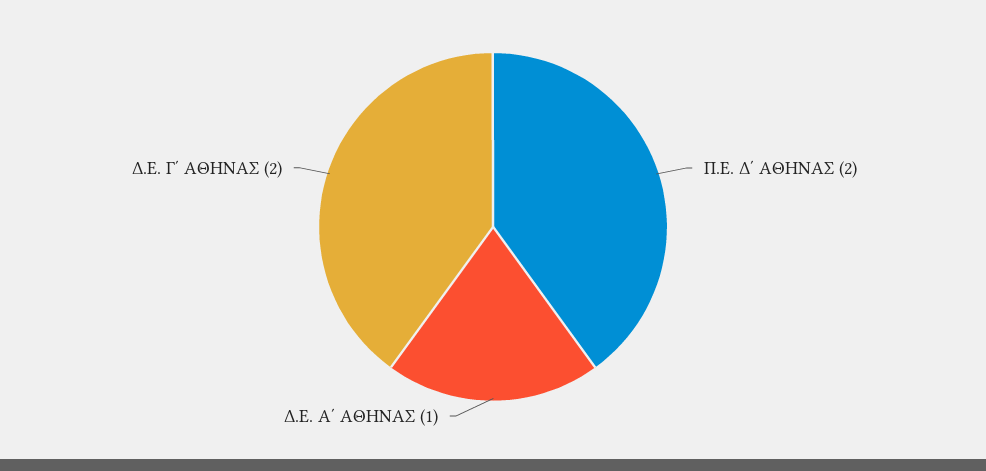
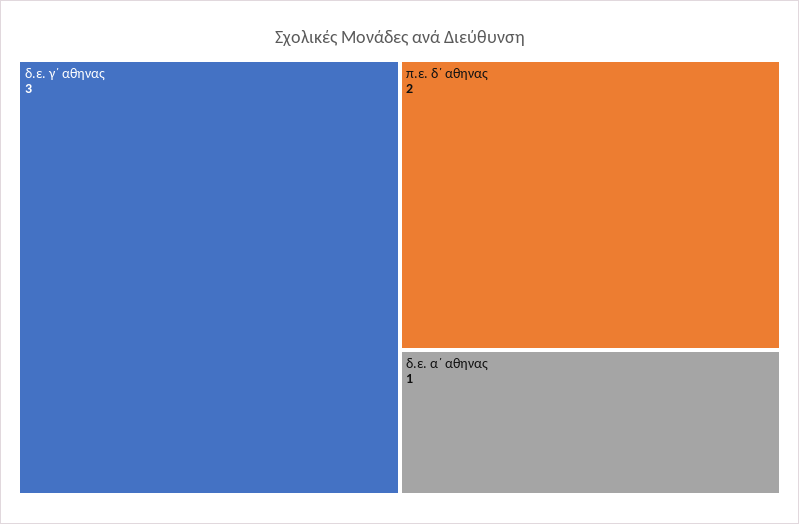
Δ.Ε. Γ΄ ΑΘΗΝΑΣ: 2 -> 3

